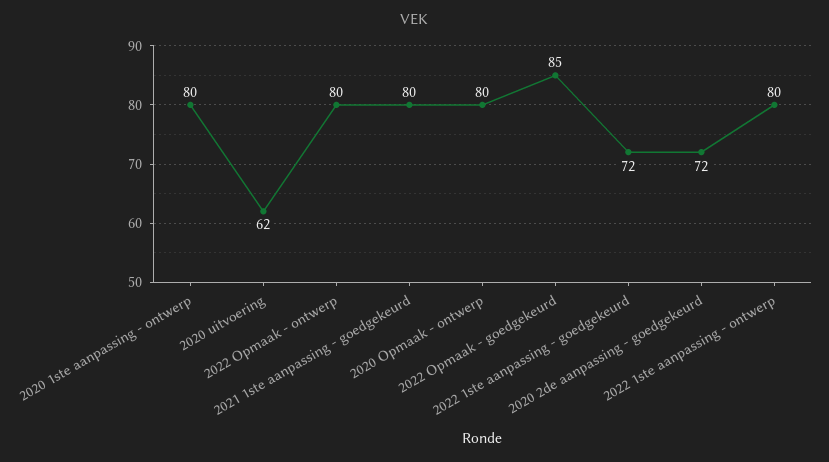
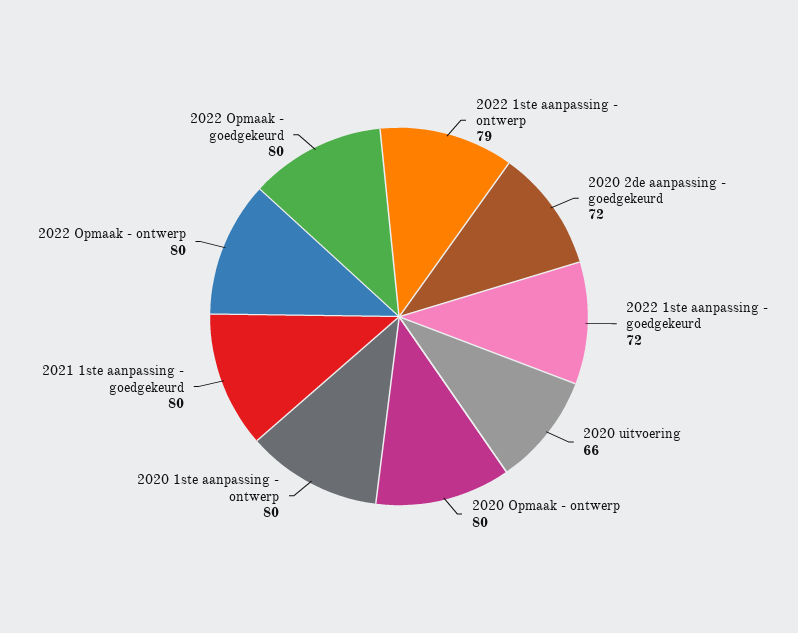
2020 uitvoering: 62 -> 66
2022 Opmaak - goedgekeurd: 85 -> 80
2022 1ste aanpassing - ontwerp: 80 -> 79

